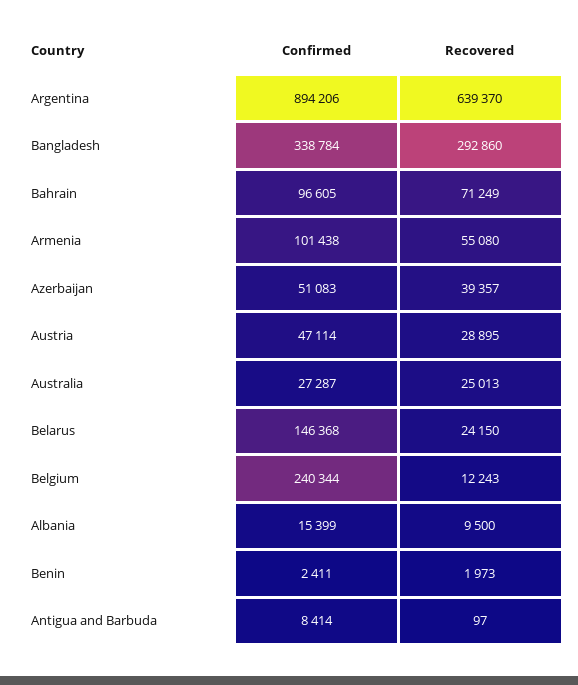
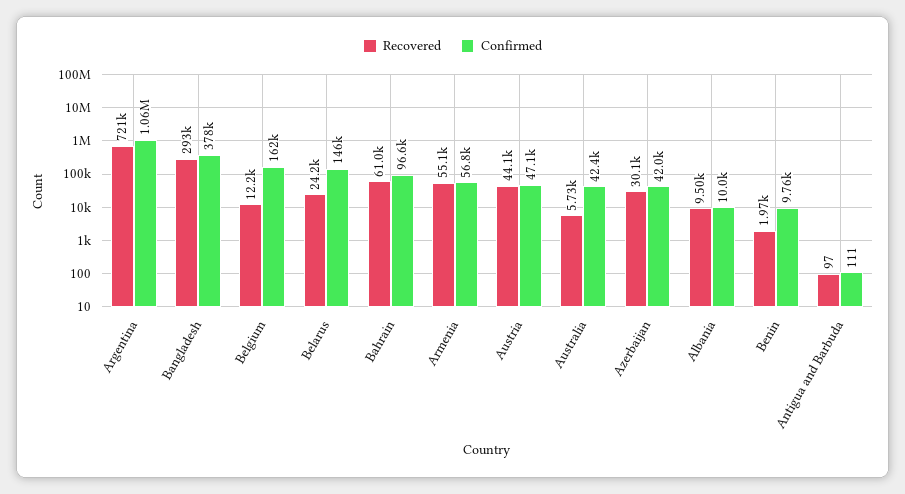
Confirmed, Argentina: 894206 -> 1060000
Recovered, Argentina: 639370 -> 721000
Confirmed, Bangladesh: 338784 -> 378000
Recovered, Bahrain: 71249 -> 61000
Confirmed, Armenia: 101438 -> 56800
Confirmed, Azerbaijan: 51083 -> 42000
Recovered, Azerbaijan: 39357 -> 30100
Recovered, Austria: 28895 -> 44100
Confirmed, Australia: 27287 -> 42400
Recovered, Australia: 25013 -> 5730
Confirmed, Belgium: 240344 -> 162000
Confirmed, Albania: 15399 -> 10000
Confirmed, Benin: 2411 -> 9760
Confirmed, Antigua and Barbuda: 8414 -> 111

